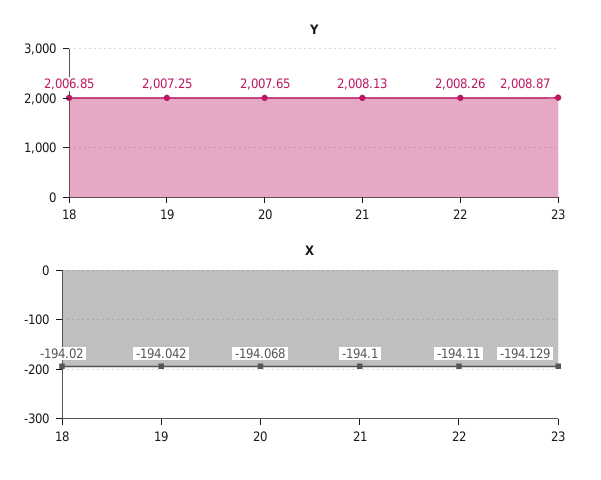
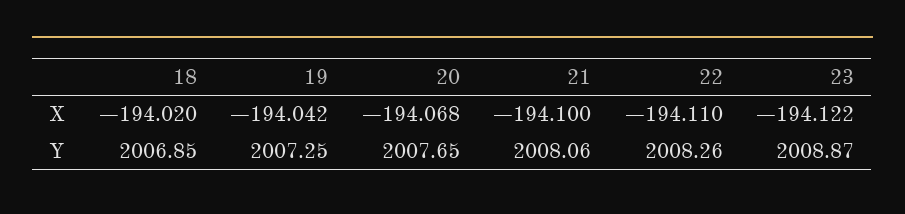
Y, 21: 2008.13 -> 2008.06
X, 23: -194.129 -> -194.122

